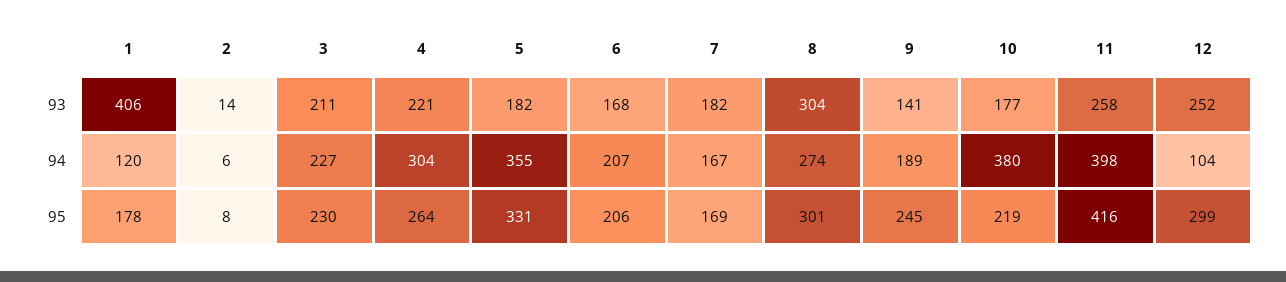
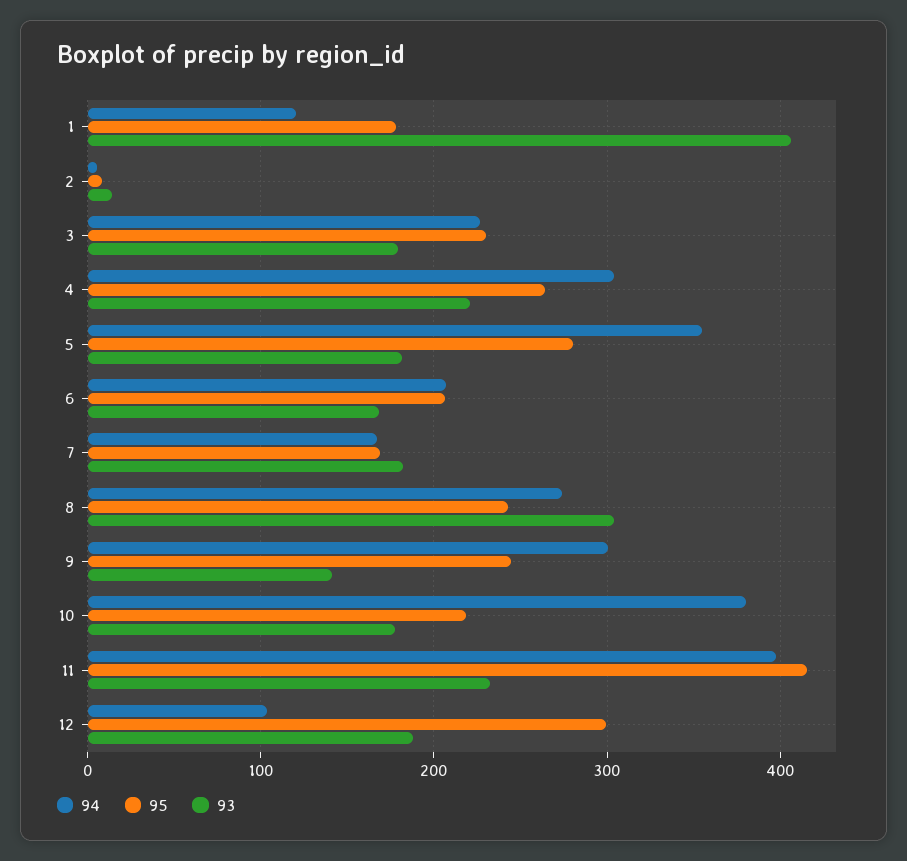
93, 3: 211 -> 180
93, 11: 258 -> 230
93, 12: 252 -> 190
94, 9: 189 -> 300
95, 5: 331 -> 280
95, 8: 301 -> 240

